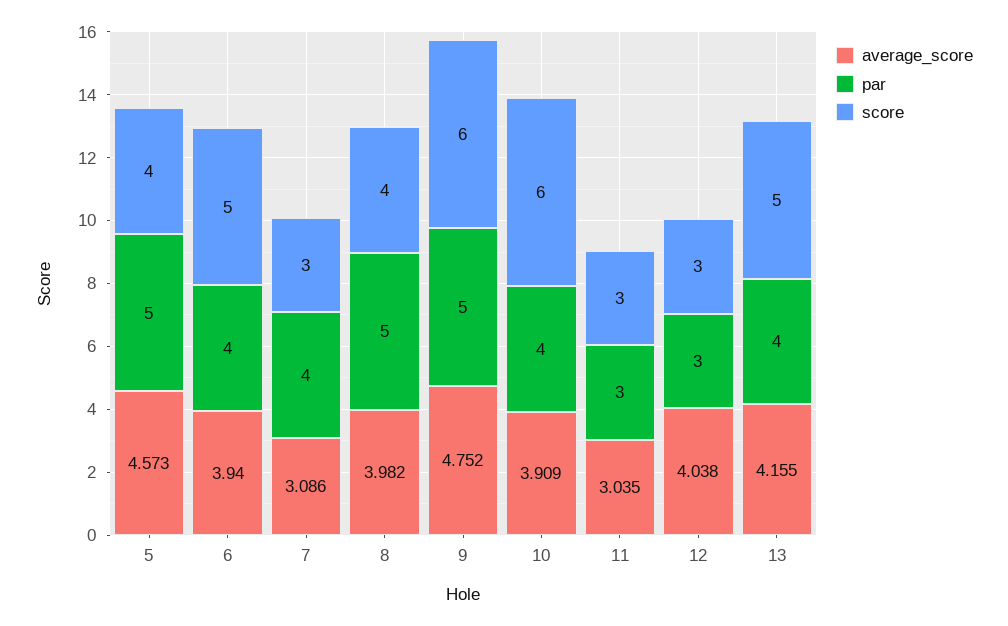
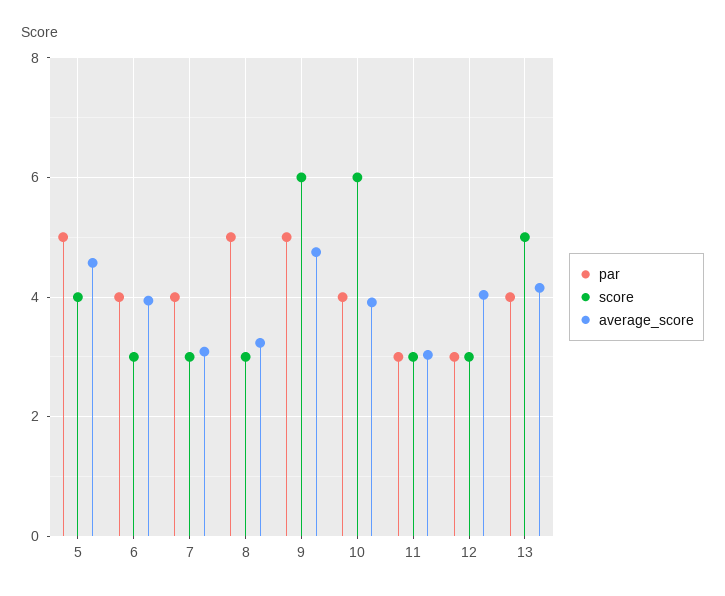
score, 6: 5 -> 3
average_score, 8: 3.982 -> 3.2
score, 8: 4 -> 3

